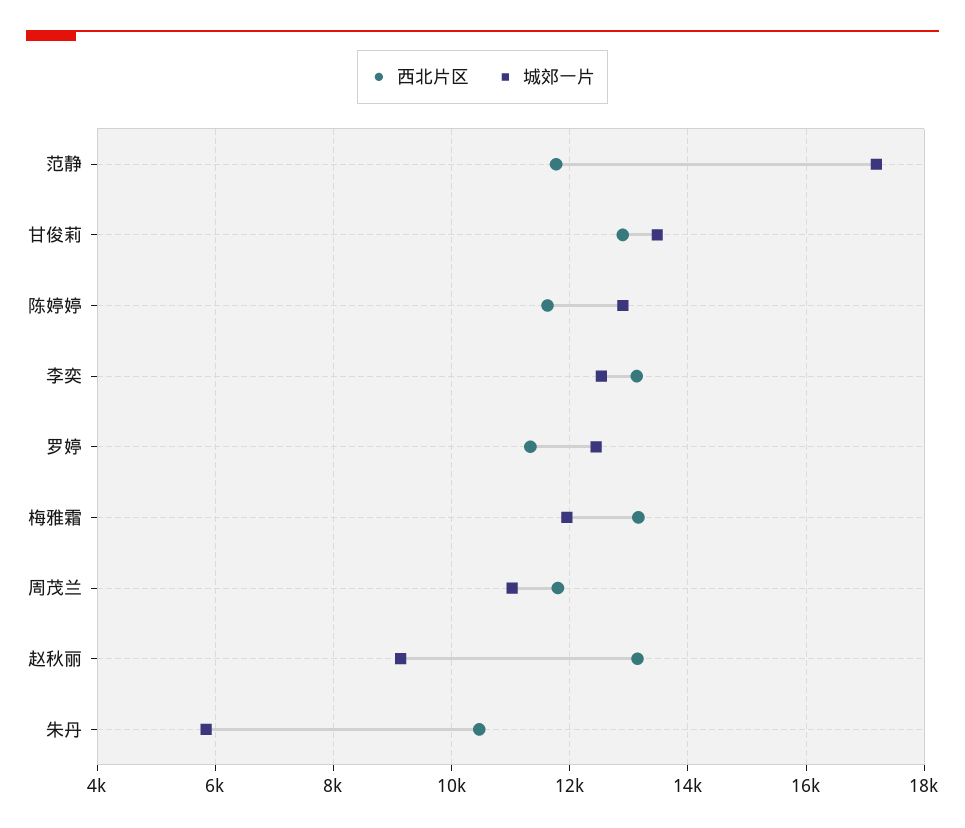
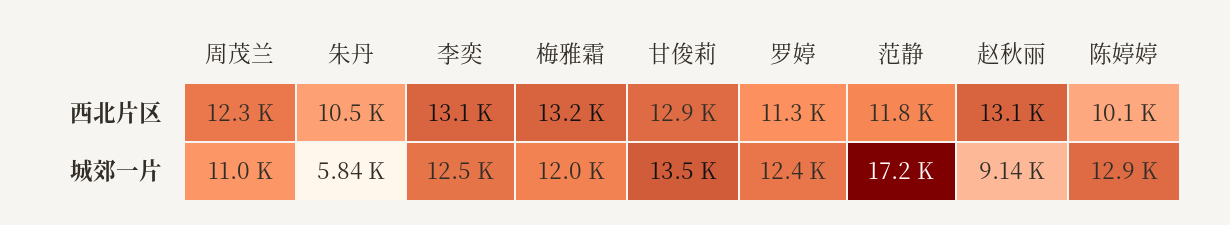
西北片区, 陈婷婷: 11600 -> 10100
西北片区, 周茂兰: 11800 -> 12300

